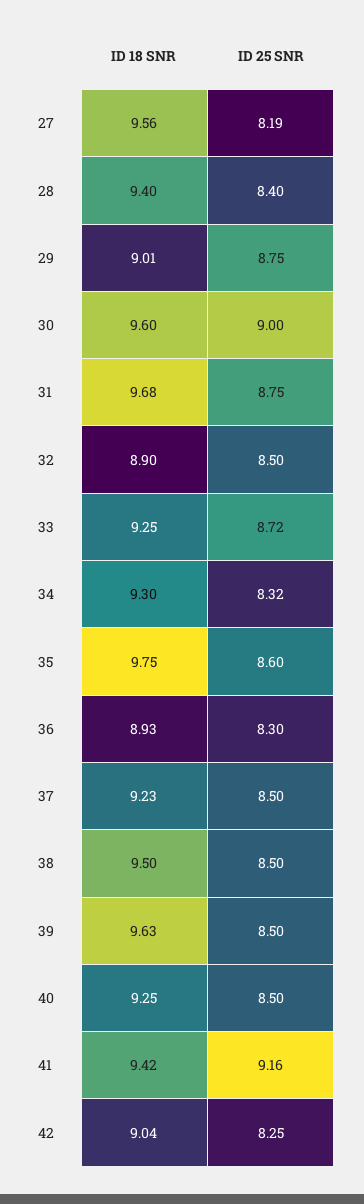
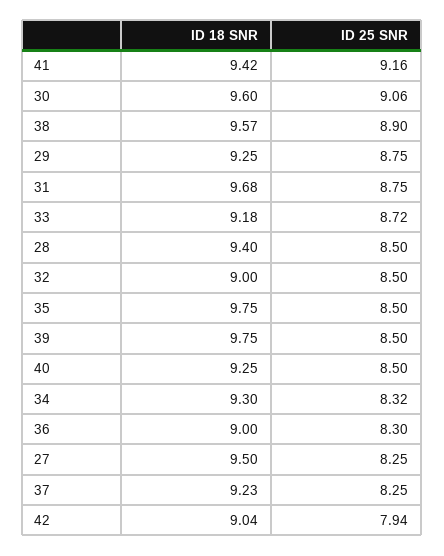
ID 18 SNR, 27: 9.56 -> 9.5
ID 25 SNR, 27: 8.19 -> 8.25
ID 25 SNR, 28: 8.4 -> 8.5
ID 18 SNR, 29: 9.01 -> 9.25
ID 25 SNR, 30: 9 -> 9.06
ID 18 SNR, 32: 8.9 -> 9
ID 18 SNR, 33: 9.25 -> 9.18
ID 25 SNR, 35: 8.6 -> 8.5
ID 18 SNR, 36: 8.93 -> 9
ID 25 SNR, 37: 8.5 -> 8.25
ID 18 SNR, 38: 9.5 -> 9.57
ID 25 SNR, 38: 8.5 -> 8.9
ID 18 SNR, 39: 9.63 -> 9.75
ID 25 SNR, 42: 8.25 -> 7.94

